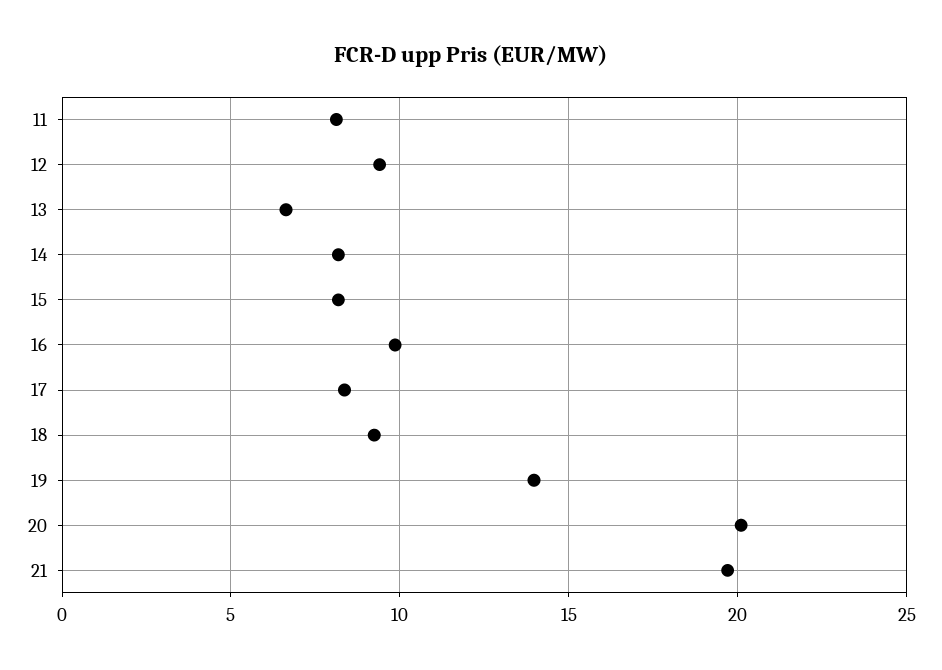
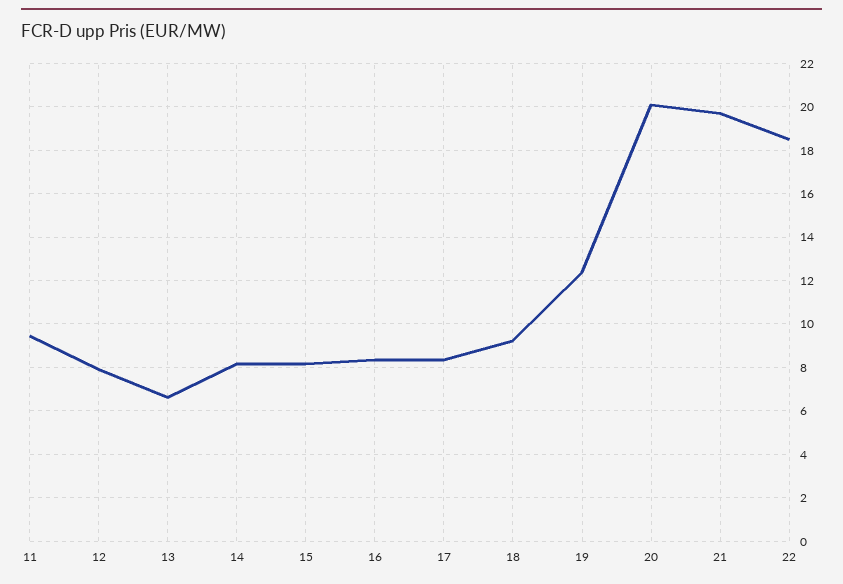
11: 8 -> 9.5
12: 9.5 -> 8
16: 10 -> 8.5
19: 14 -> 12.5
22: none -> 18.5

